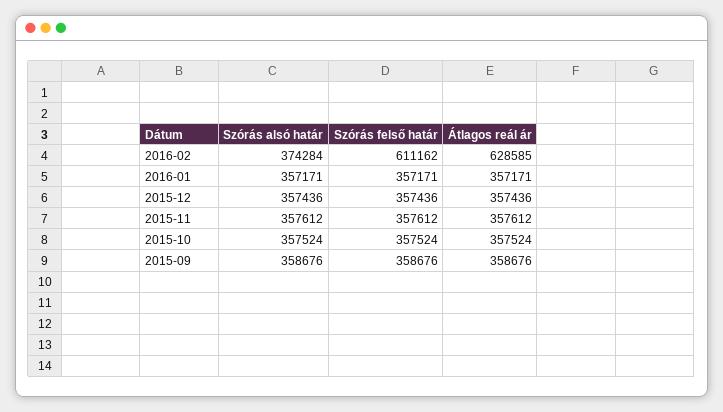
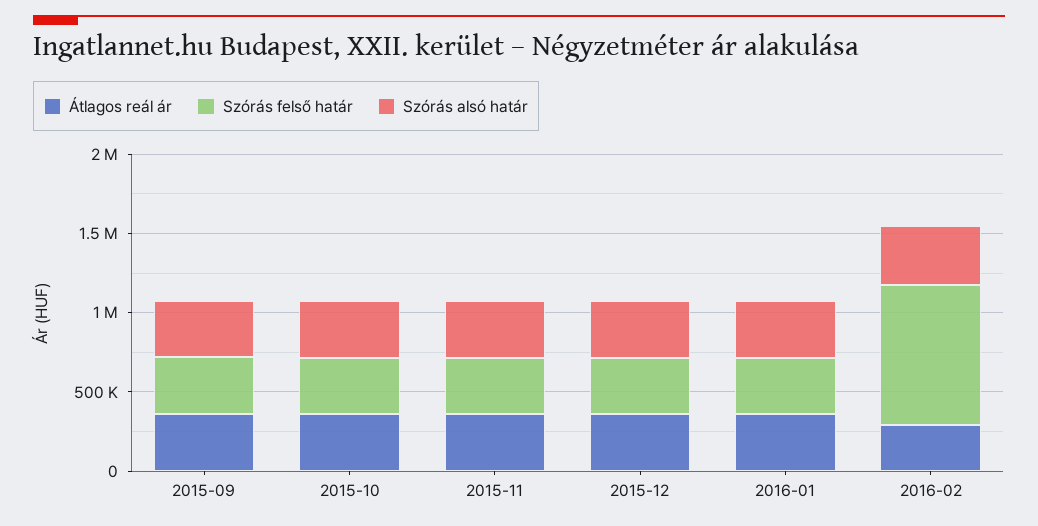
Szórás felső határ, 2016-02: 611162 -> 900000
Átlagos reál ár, 2016-02: 628585 -> 300000

